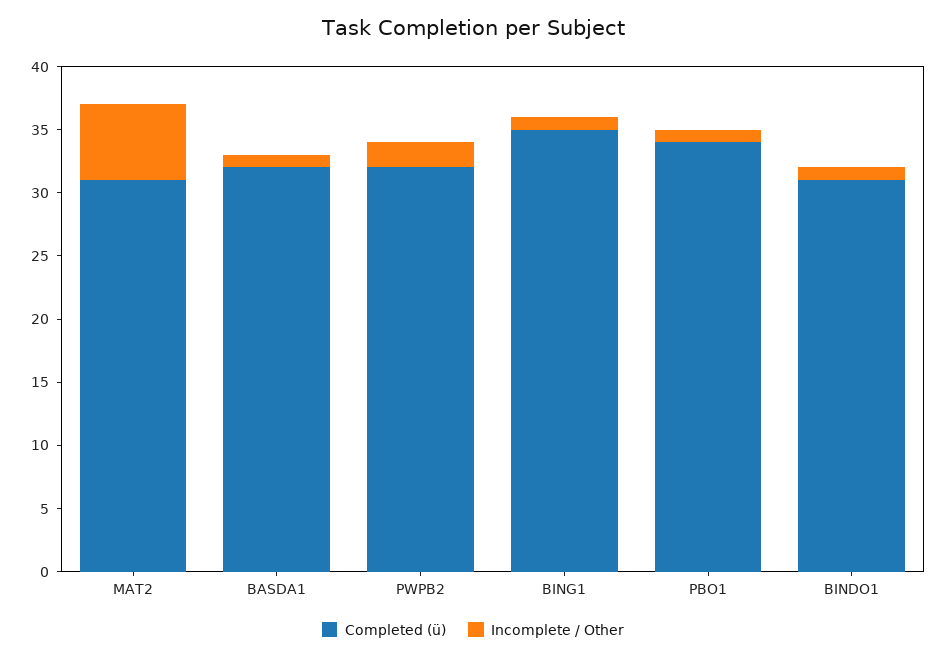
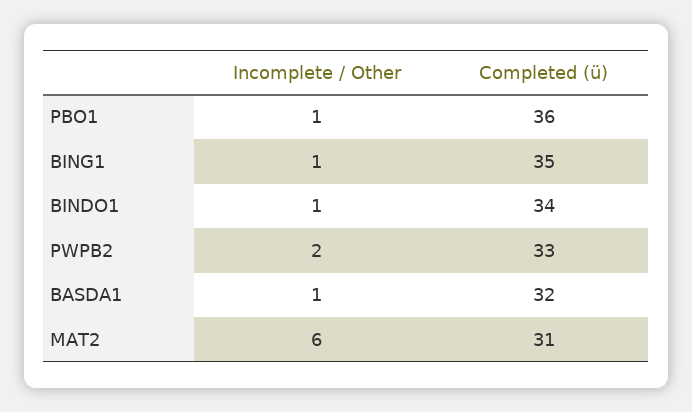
Completed (ü), PWPB2: 32 -> 33
Completed (ü), PBO1: 34 -> 36
Completed (ü), BINDO1: 31 -> 34

